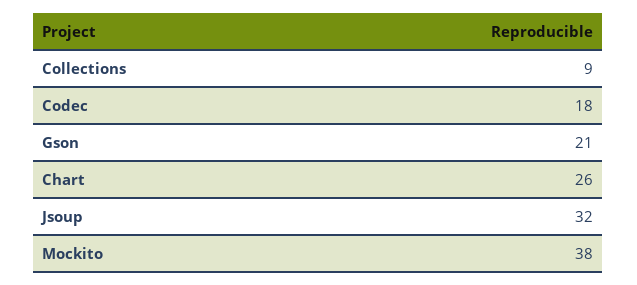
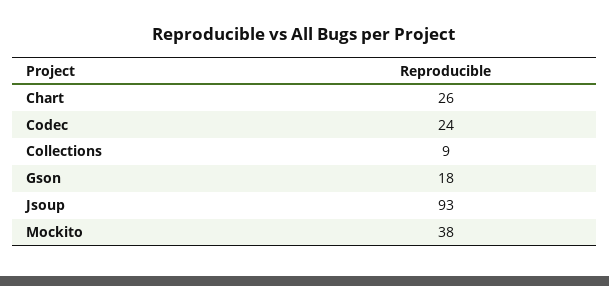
Codec: 18 -> 24
Gson: 21 -> 18
Jsoup: 32 -> 93

